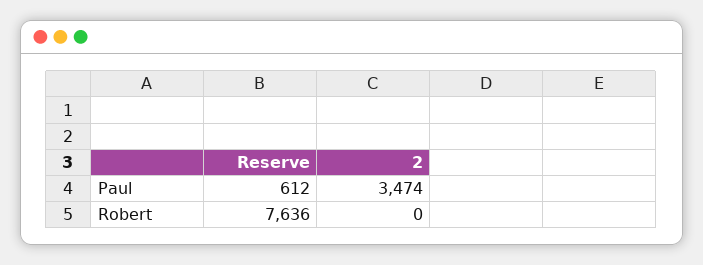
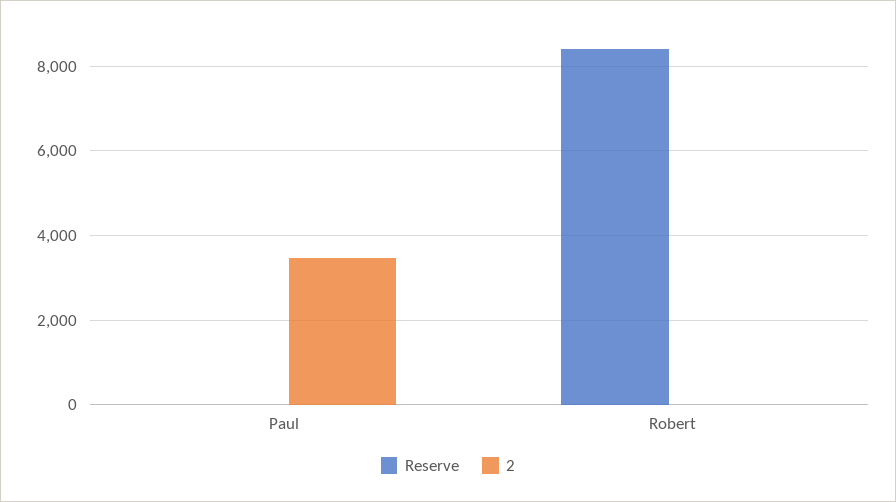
Reserve, Paul: 612 -> 0
Reserve, Robert: 7636 -> 8400

